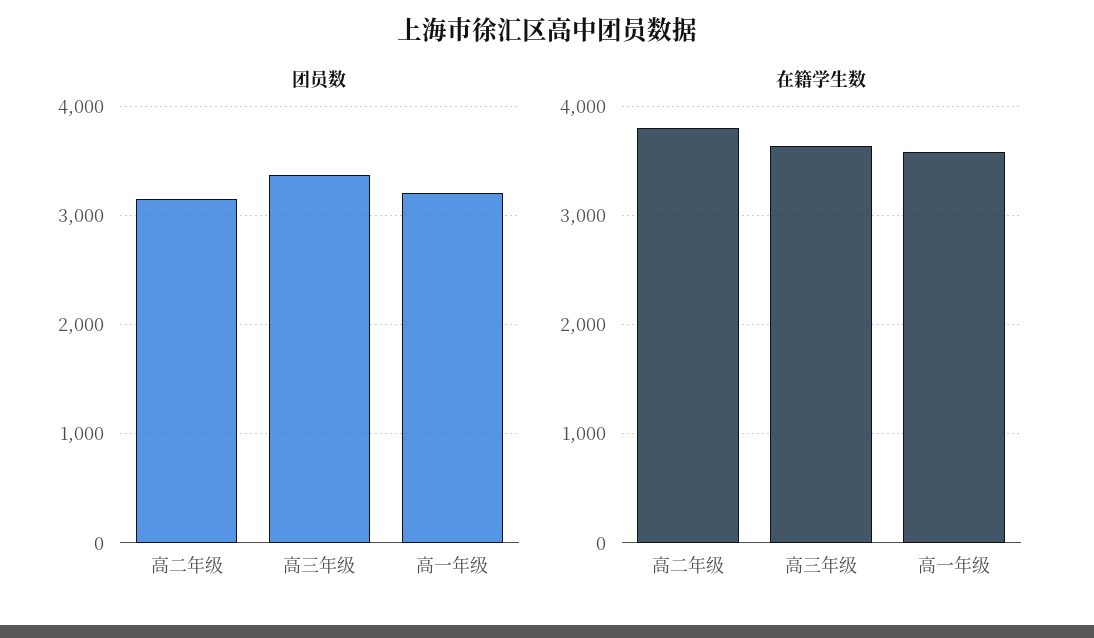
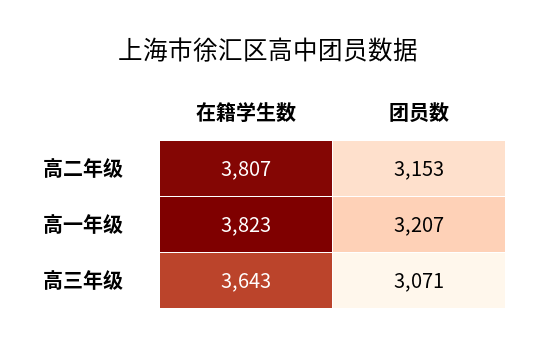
团员数, 高三年级: 3400 -> 3071
在籍学生数, 高一年级: 3600 -> 3823

